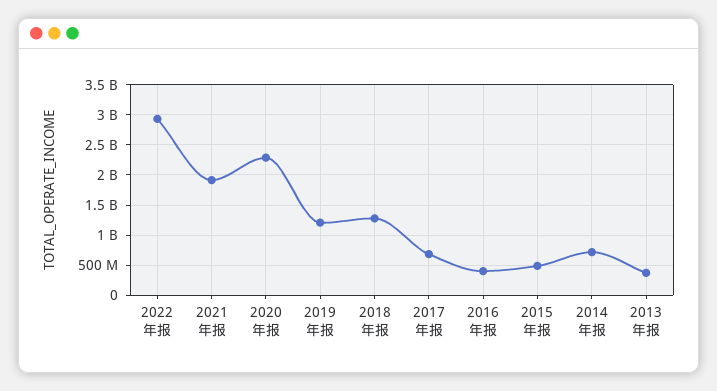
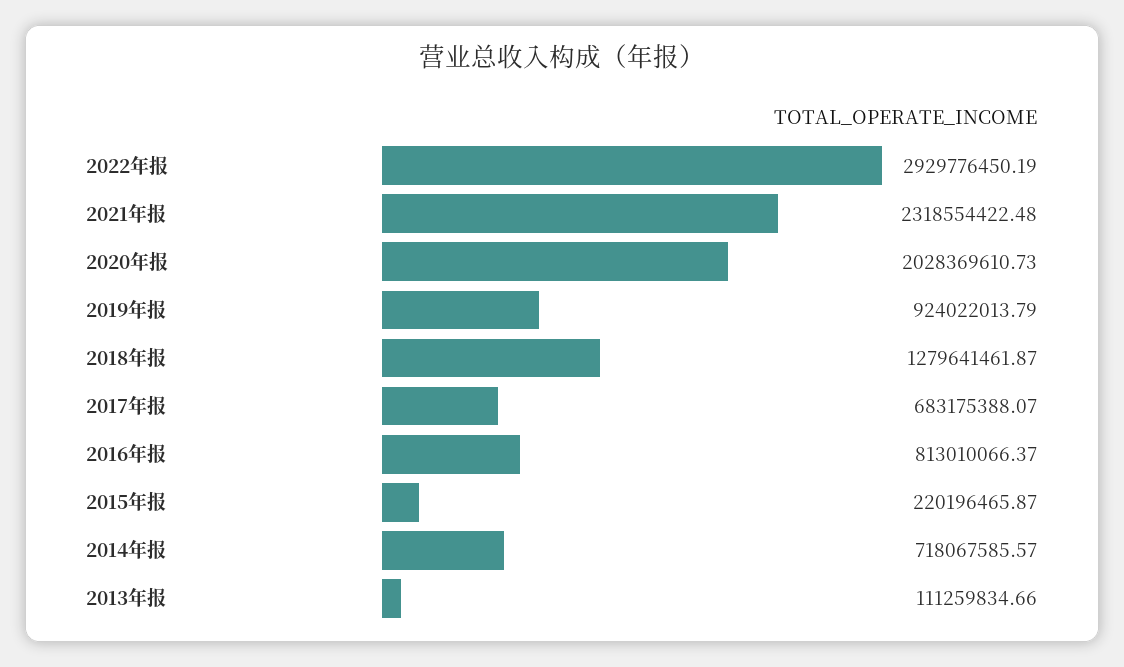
2021年报: 1900000000 -> 2318554422.48
2020年报: 2300000000 -> 2028369610.73
2019年报: 1200000000 -> 924022013.79
2016年报: 400000000 -> 813010066.37
2015年报: 500000000 -> 220196465.87
2013年报: 400000000 -> 111259834.66

